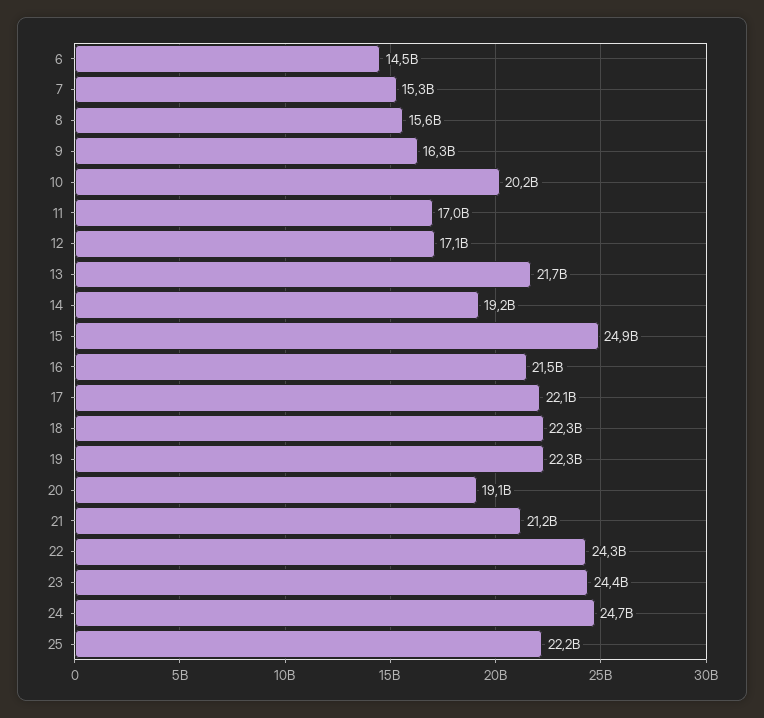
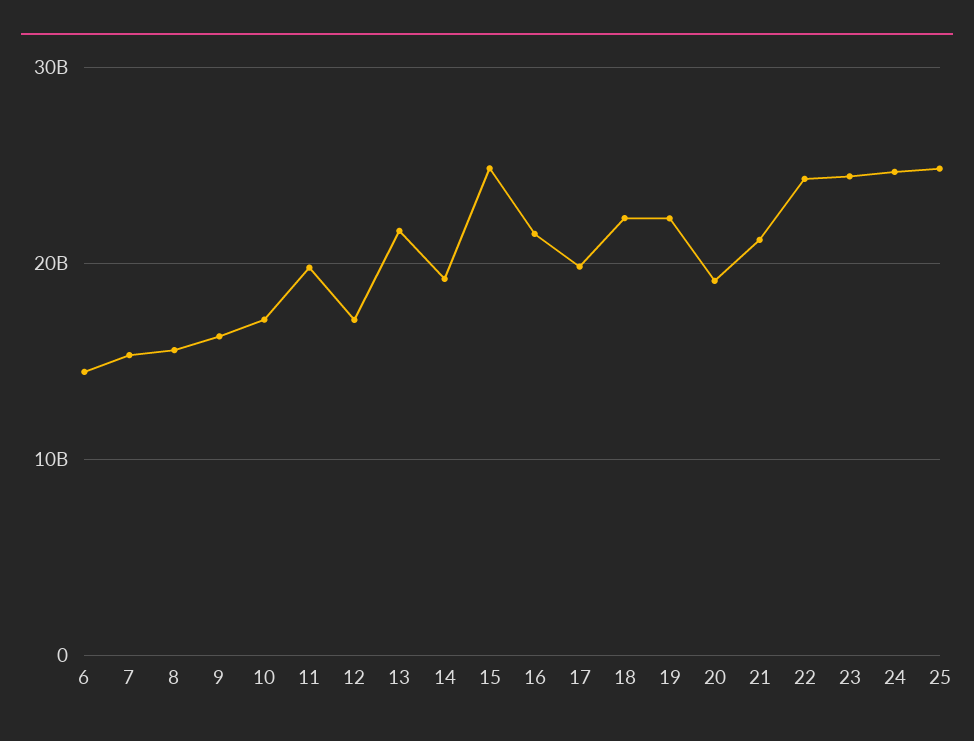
10: 20200000000 -> 17000000000
11: 17000000000 -> 20000000000
17: 22100000000 -> 20000000000
25: 22200000000 -> 25000000000

